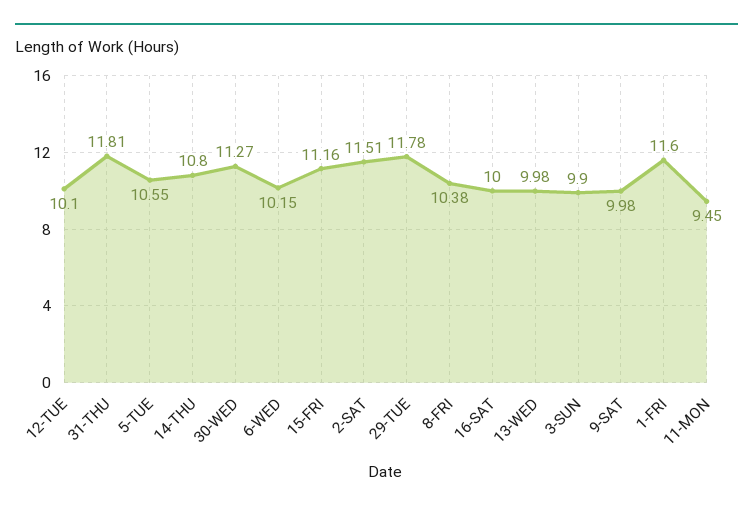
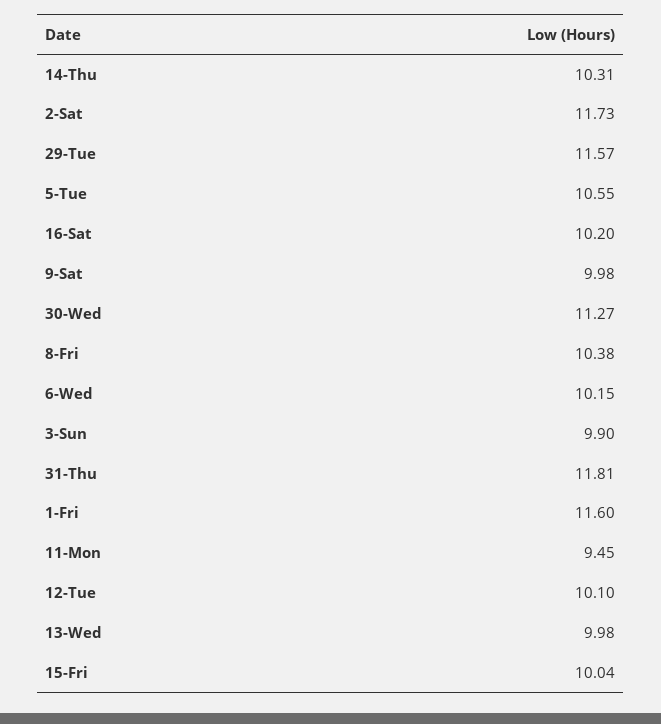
14-THU: 10.8 -> 10.31
15-FRI: 11.16 -> 10.04
2-SAT: 11.51 -> 11.73
29-TUE: 11.78 -> 11.57
16-SAT: 10 -> 10.2

